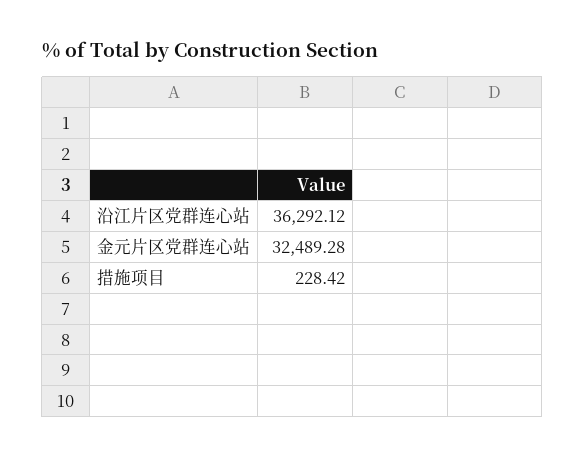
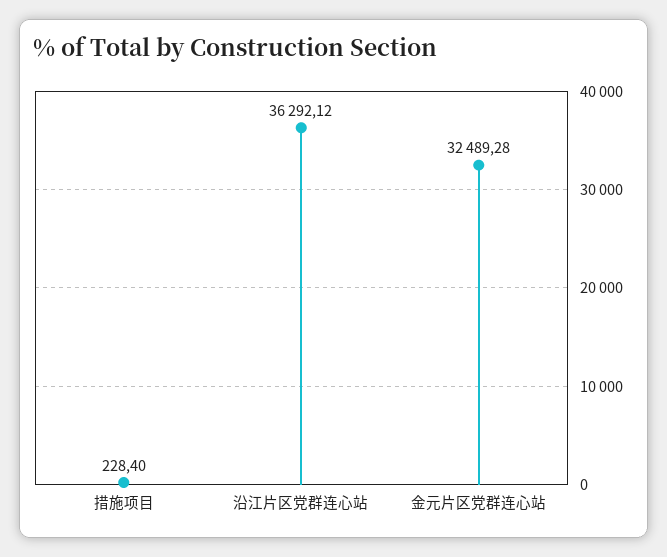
措施项目: 228.42 -> 228.4

